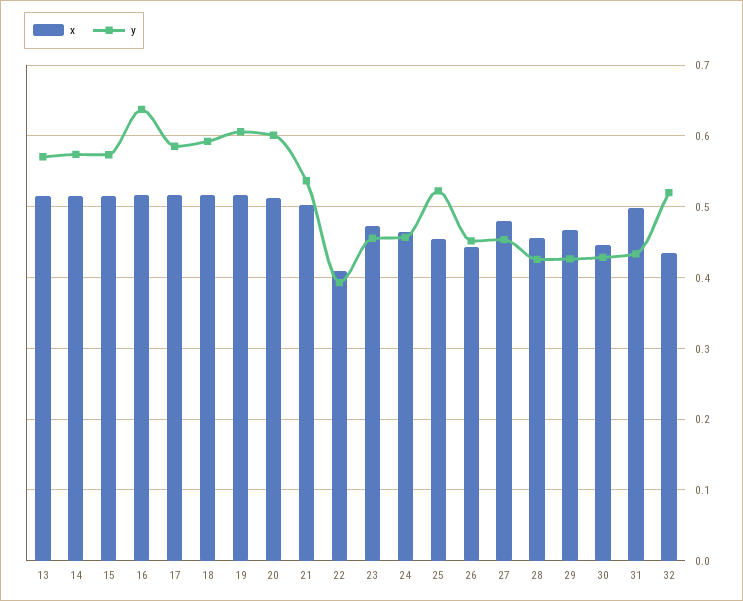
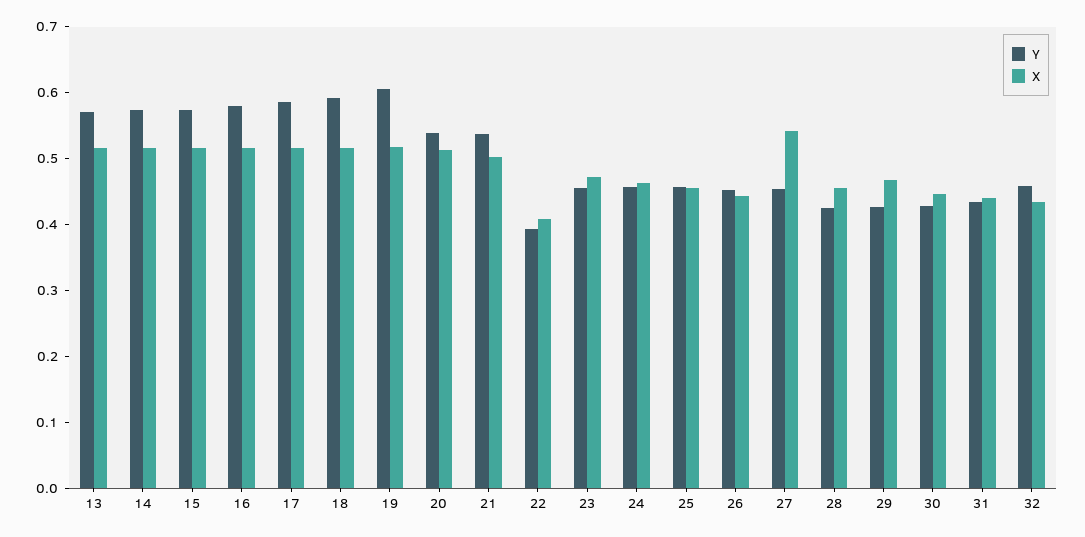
y, 16: 0.64 -> 0.58
y, 20: 0.6 -> 0.54
y, 25: 0.52 -> 0.46
x, 27: 0.48 -> 0.54
x, 31: 0.5 -> 0.44
y, 32: 0.52 -> 0.46

